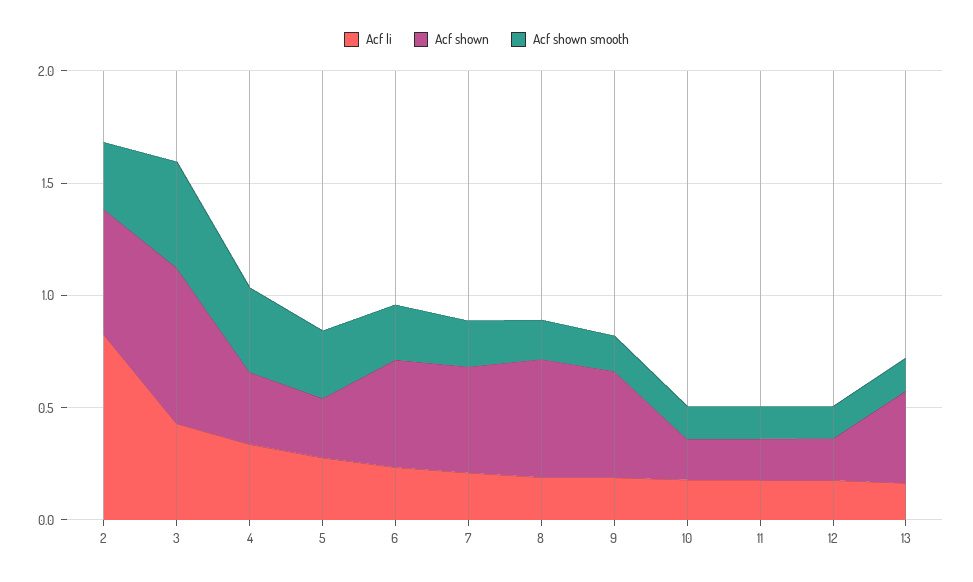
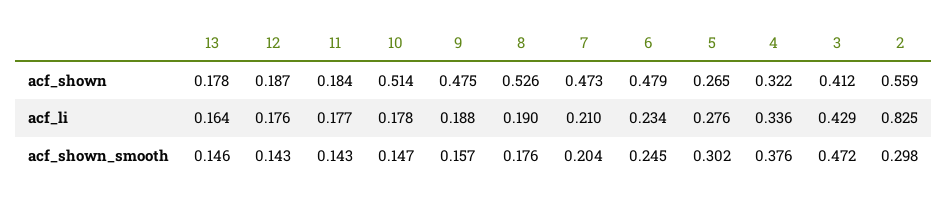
Acf shown, 3: 0.7 -> 0.412
Acf shown, 10: 0.2 -> 0.514
Acf shown, 13: 0.4 -> 0.178

